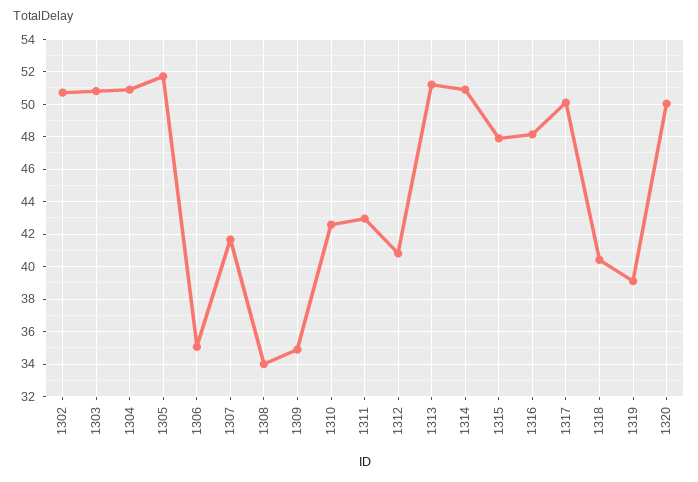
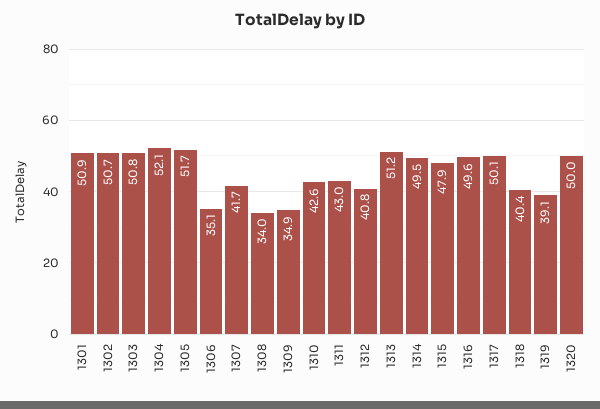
1304: 51 -> 52.1
1314: 51 -> 49.5
1316: 48 -> 49.6
1301: none -> 50.9

